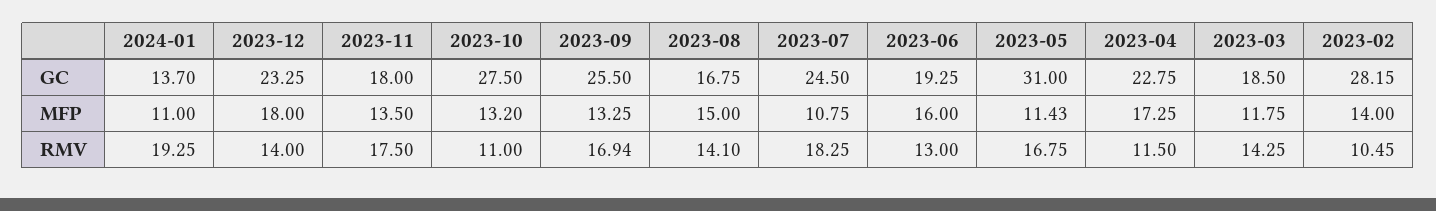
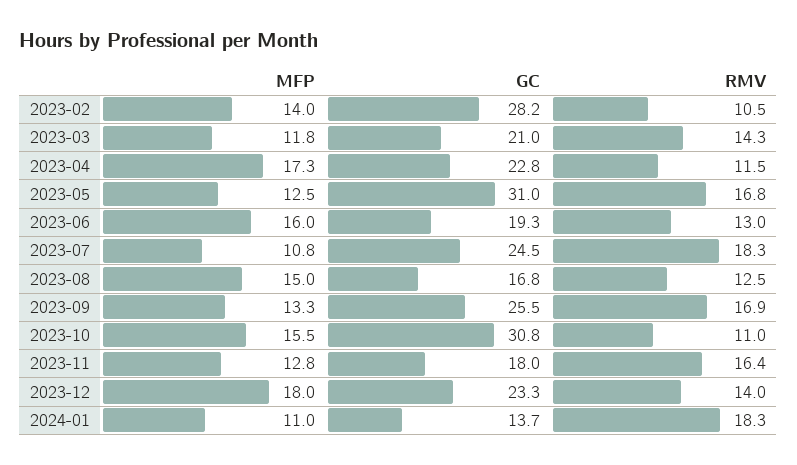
2023-10, GC: 27.5 -> 30.8
2023-03, GC: 18.5 -> 21
2023-11, MFP: 13.5 -> 12.8
2023-10, MFP: 13.2 -> 15.5
2023-05, MFP: 11.43 -> 12.5
2024-01, RMV: 19.25 -> 18.3
2023-11, RMV: 17.5 -> 16.4
2023-08, RMV: 14.1 -> 12.5

